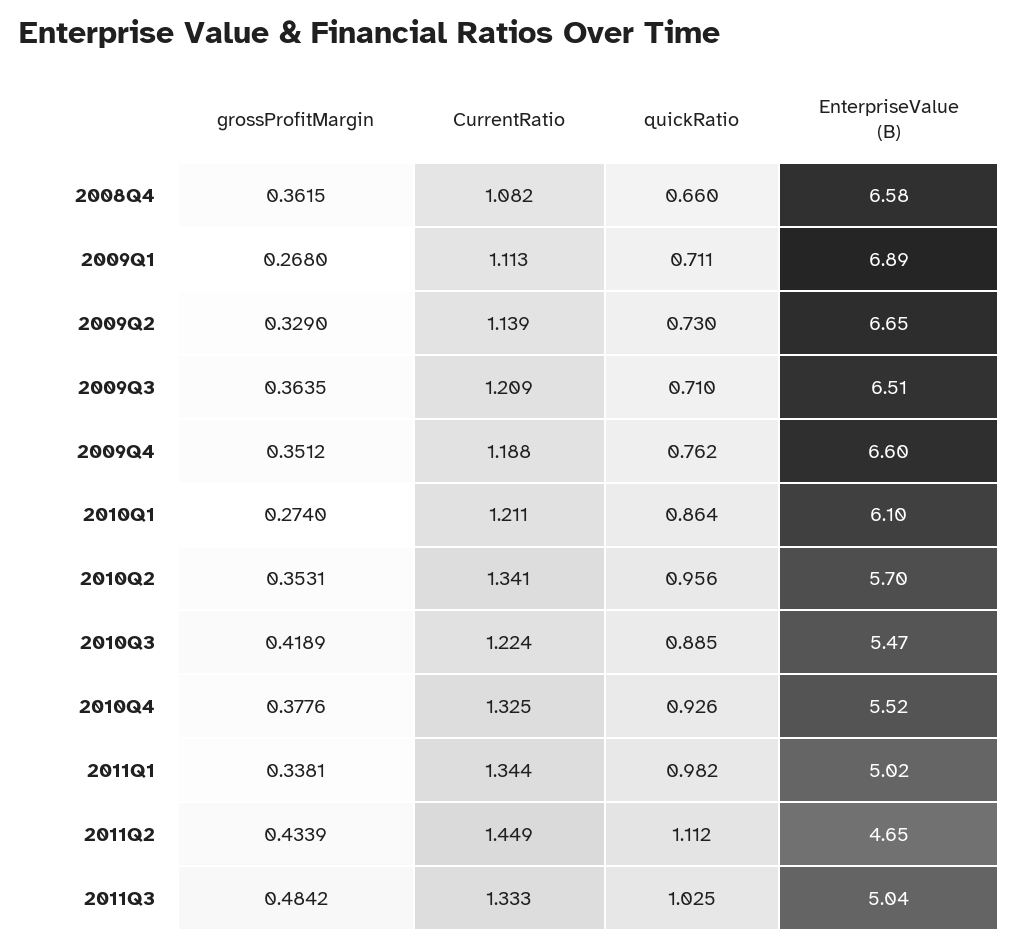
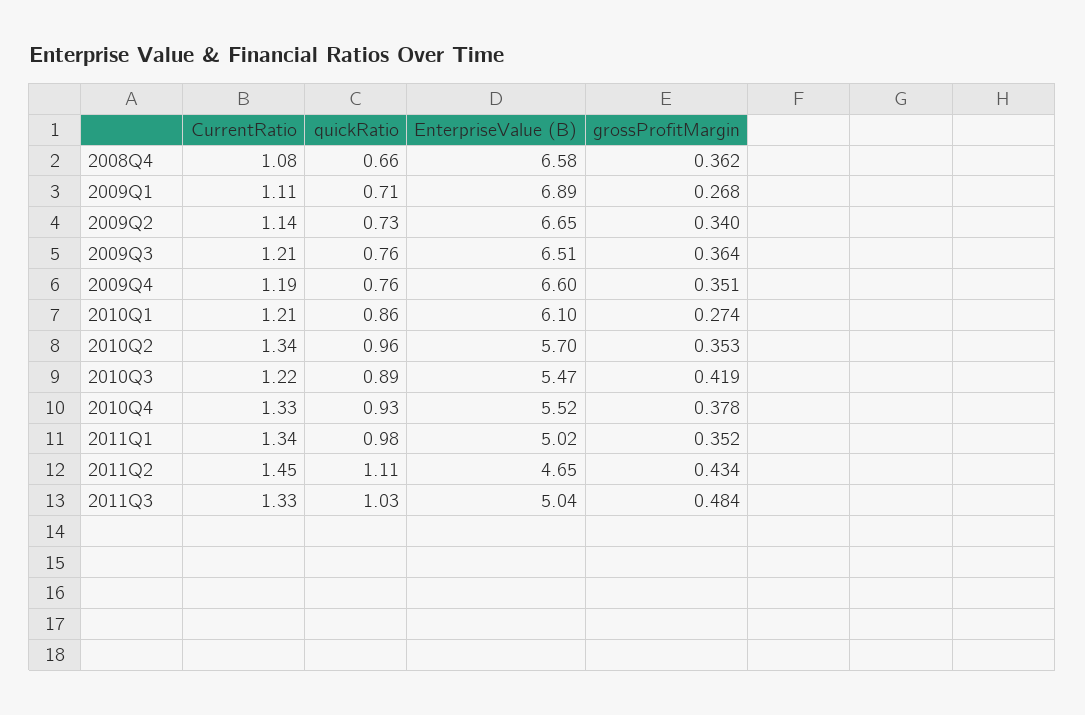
grossProfitMargin, 2009Q2: 0.329 -> 0.34
quickRatio, 2009Q3: 0.71 -> 0.76
grossProfitMargin, 2011Q1: 0.3381 -> 0.352

